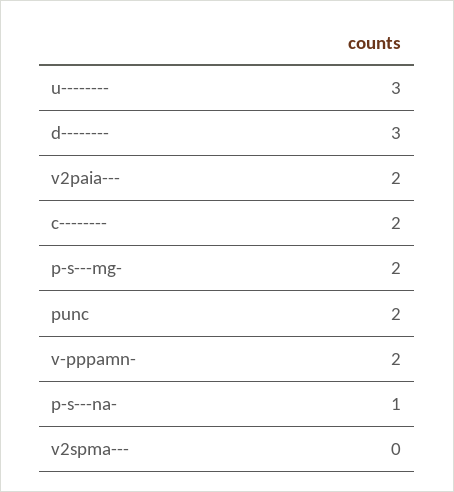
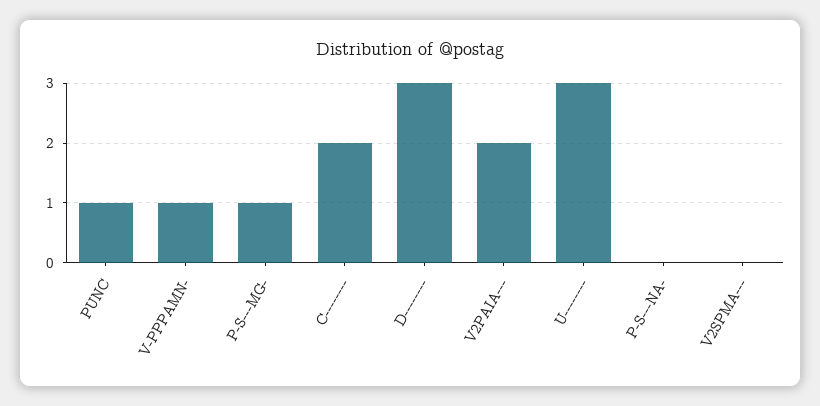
p-s---mg-: 2 -> 1
punc: 2 -> 1
v-pppamn-: 2 -> 1
p-s---na-: 1 -> 0

